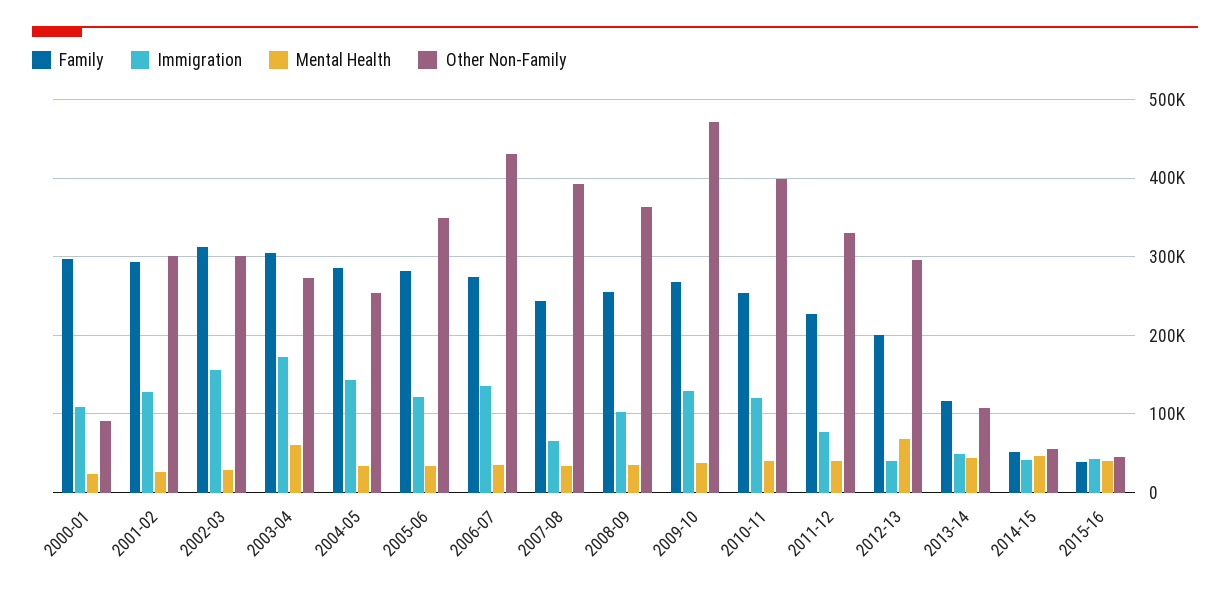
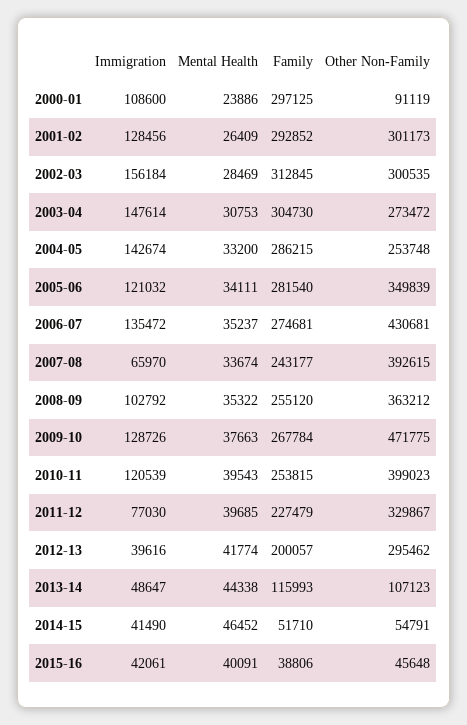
Immigration, 2003-04: 170000 -> 147614
Mental Health, 2003-04: 60000 -> 30753
Mental Health, 2012-13: 70000 -> 41774

